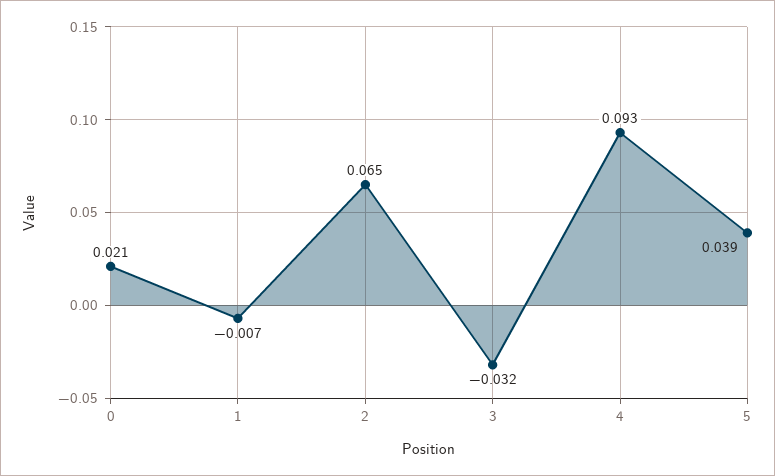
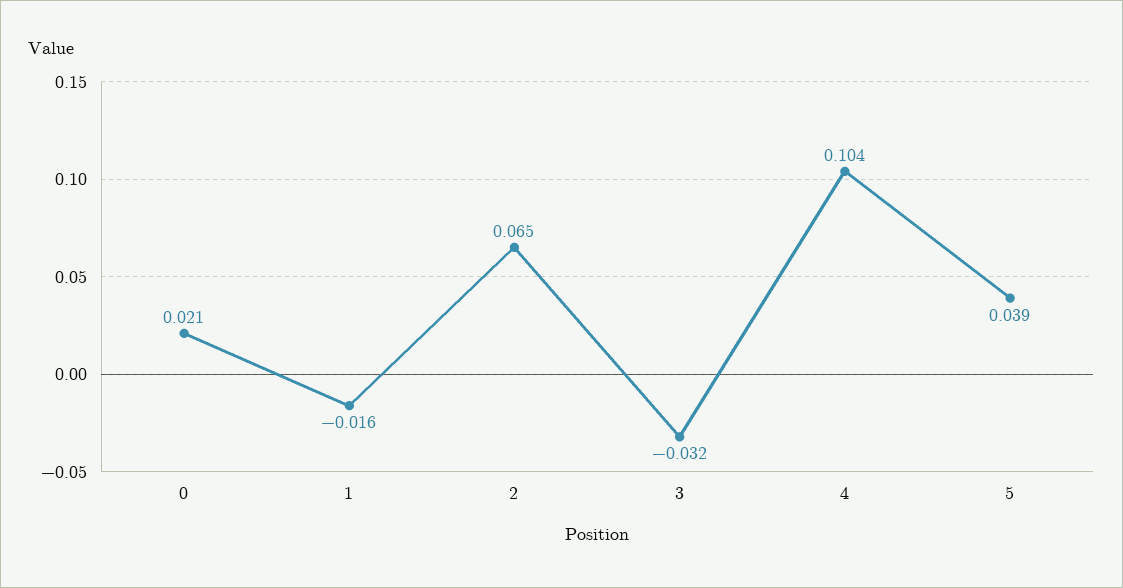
1: -0.007 -> -0.016
4: 0.093 -> 0.104

